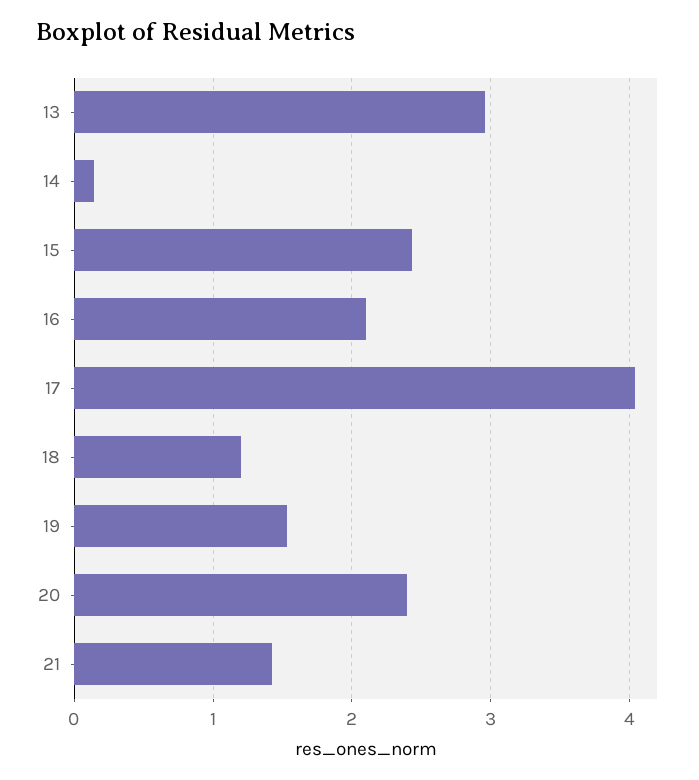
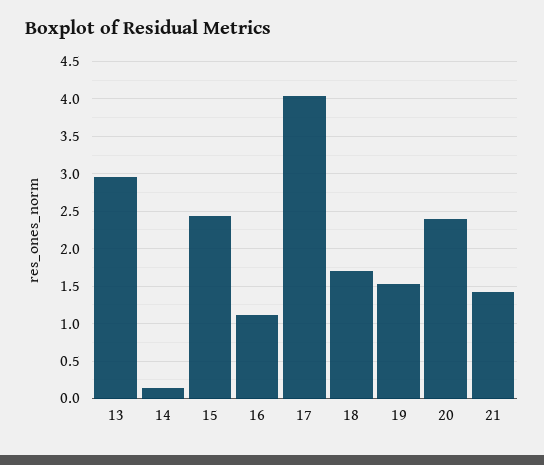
16: 2.1 -> 1.1
18: 1.2 -> 1.7

